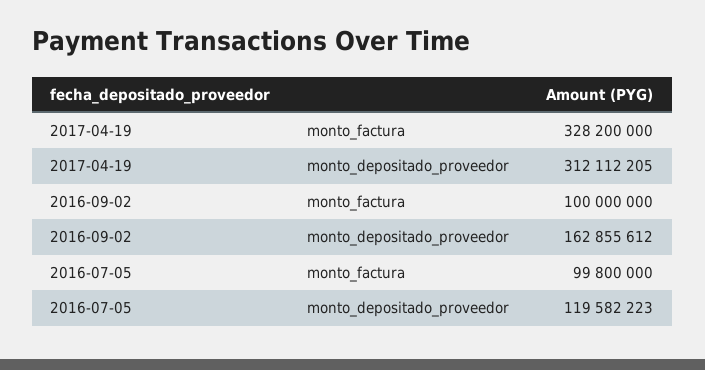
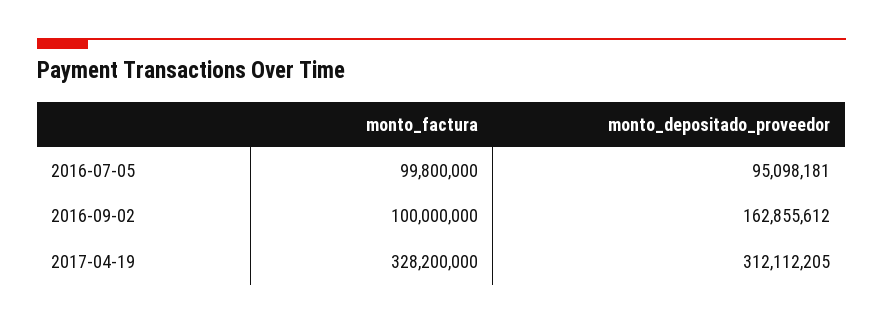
2016-07-05, monto_depositado_proveedor: 119582223 -> 95098181

